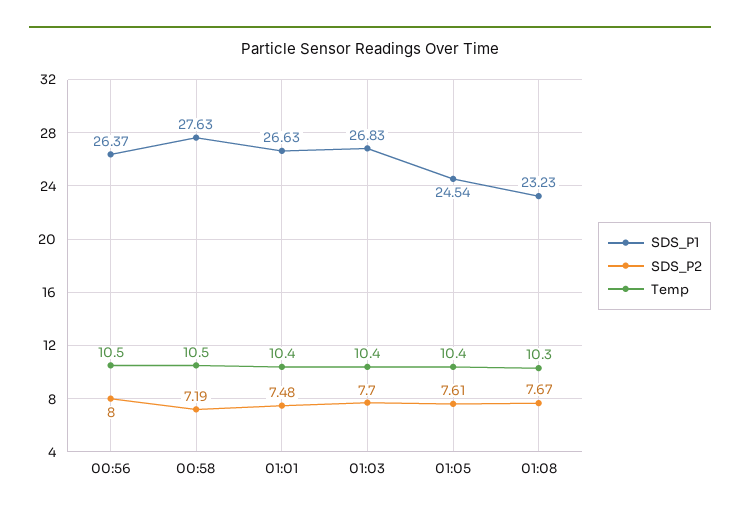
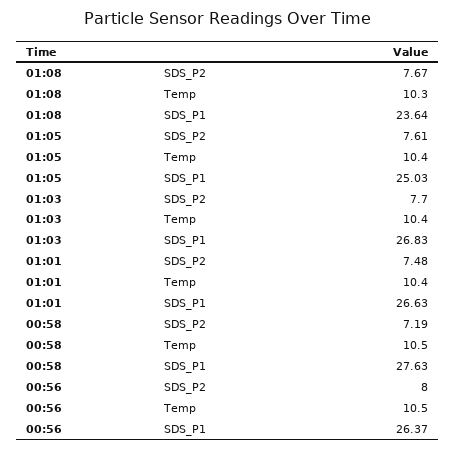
SDS_P1, 01:05: 24.54 -> 25.03
SDS_P1, 01:08: 23.23 -> 23.64

